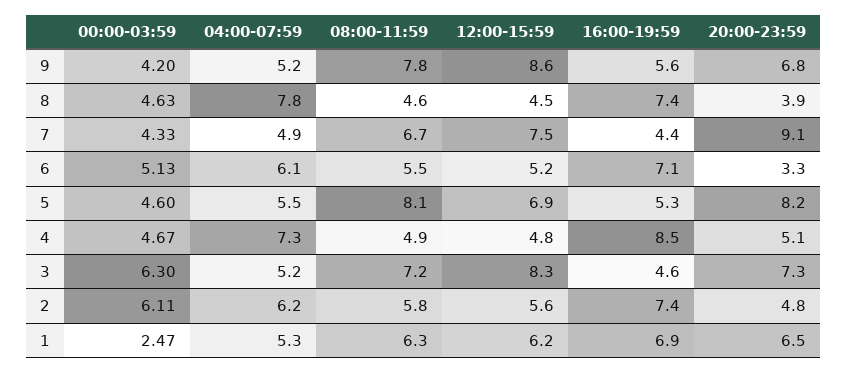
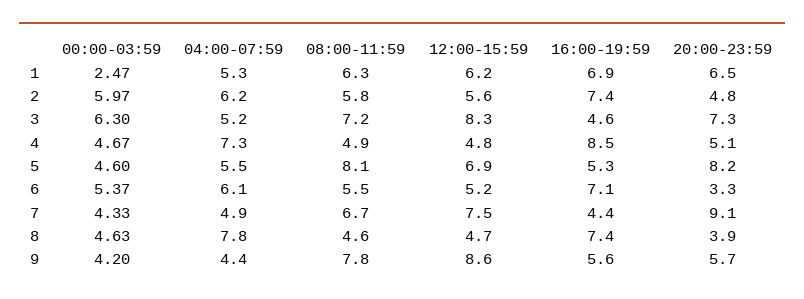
04:00-07:59, 9: 5.2 -> 4.4
20:00-23:59, 9: 6.8 -> 5.7
12:00-15:59, 8: 4.5 -> 4.7
00:00-03:59, 6: 5.13 -> 5.37
00:00-03:59, 2: 6.11 -> 5.97

